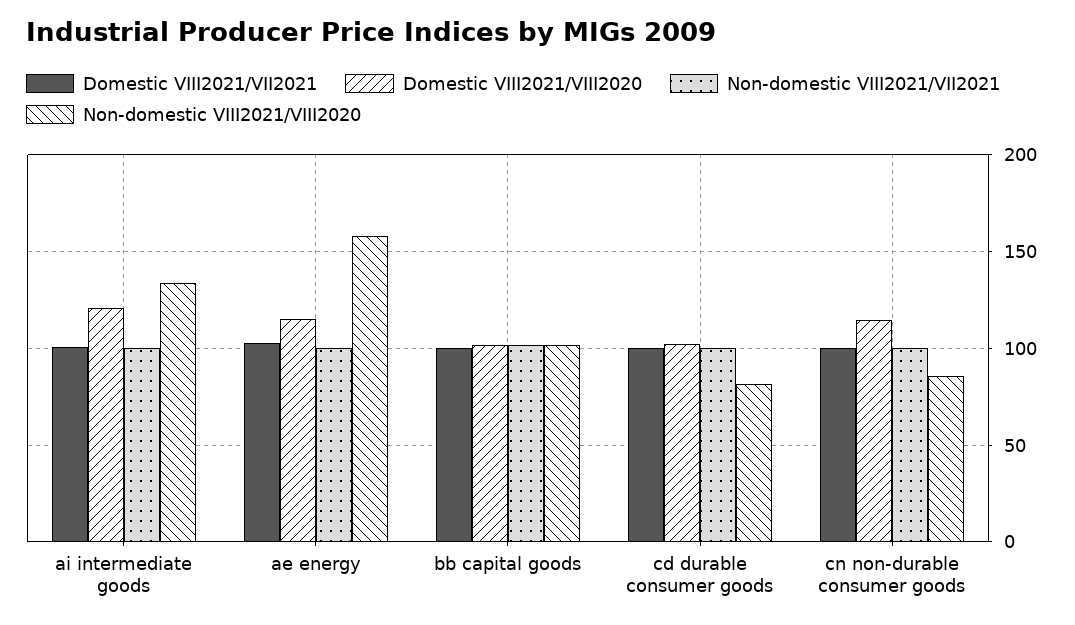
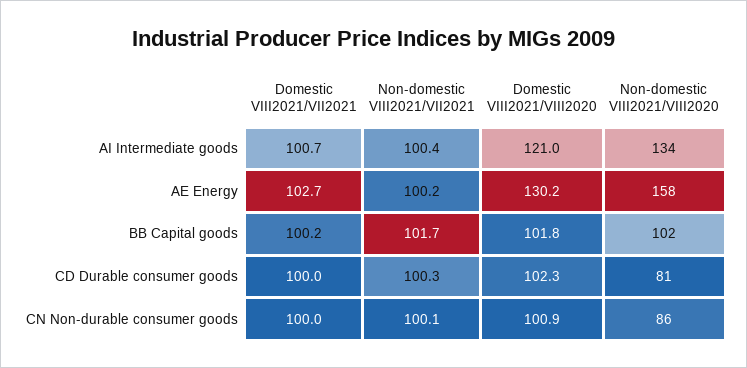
Domestic VIII2021/VIII2020, ae energy: 115 -> 130.2
Domestic VIII2021/VIII2020, cn non-durable consumer goods: 115 -> 100.9

